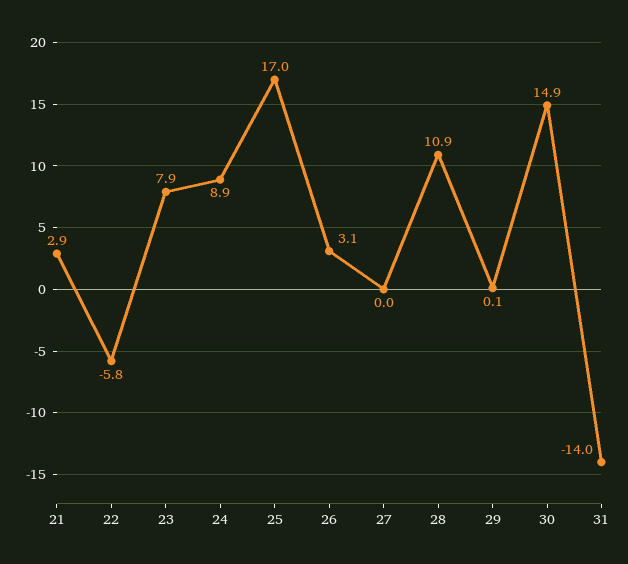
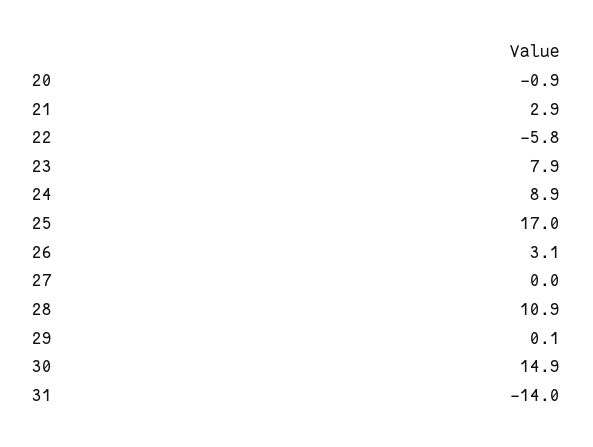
20: none -> -0.9

